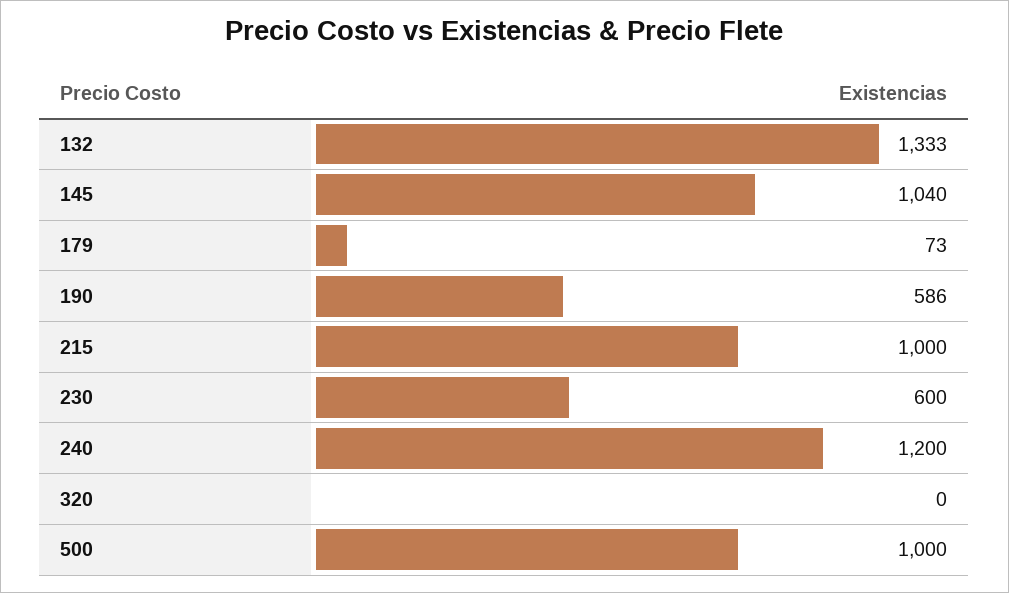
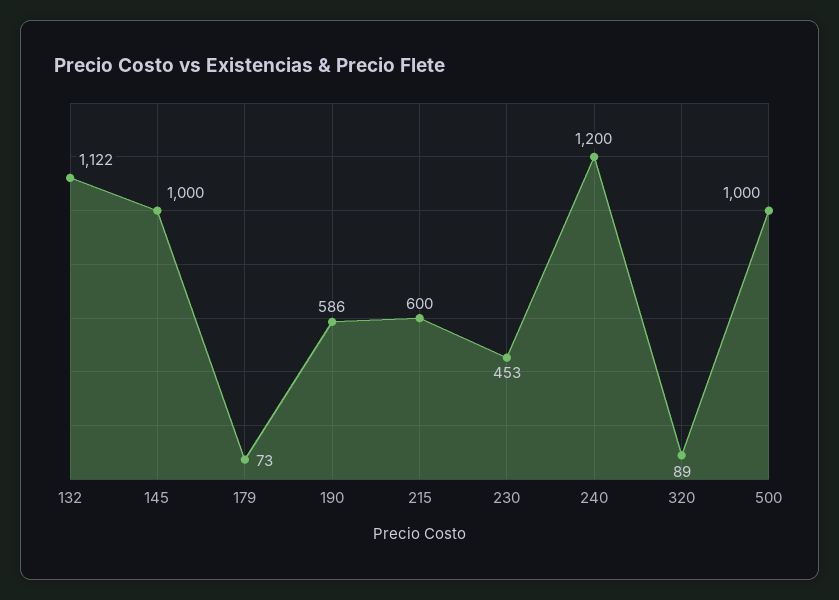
132: 1333 -> 1122
145: 1040 -> 1000
215: 1000 -> 600
230: 600 -> 453
320: 0 -> 89

